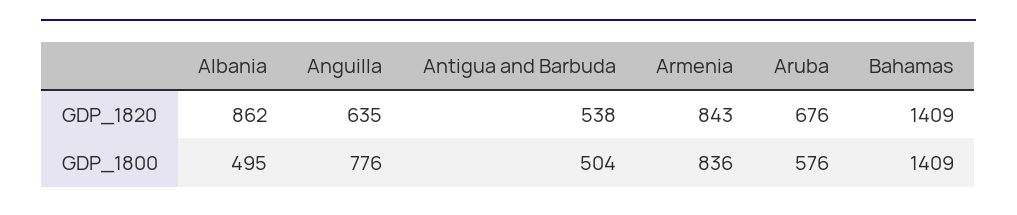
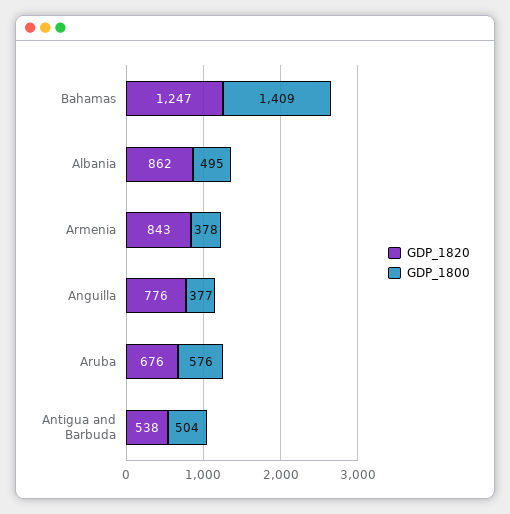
GDP_1820, Anguilla: 635 -> 776
GDP_1820, Bahamas: 1409 -> 1247
GDP_1800, Anguilla: 776 -> 377
GDP_1800, Armenia: 836 -> 378

